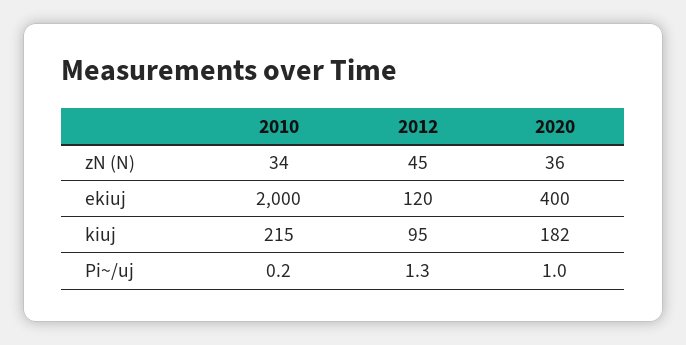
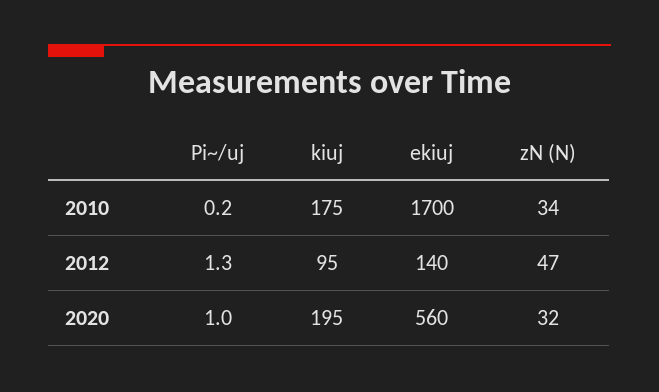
2012, zN (N): 45 -> 47
2020, zN (N): 36 -> 32
2010, ekiuj: 2000 -> 1700
2012, ekiuj: 120 -> 140
2020, ekiuj: 400 -> 560
2010, kiuj: 215 -> 175
2020, kiuj: 182 -> 195

